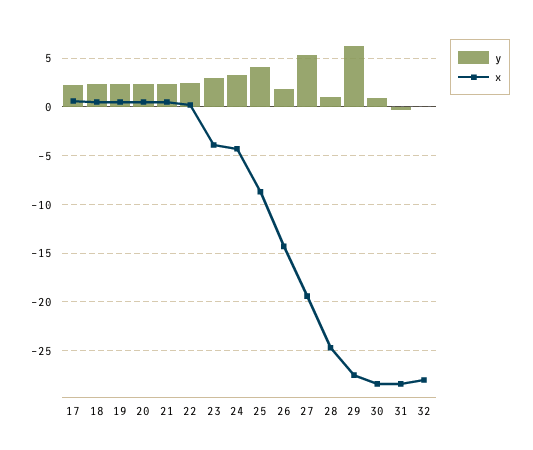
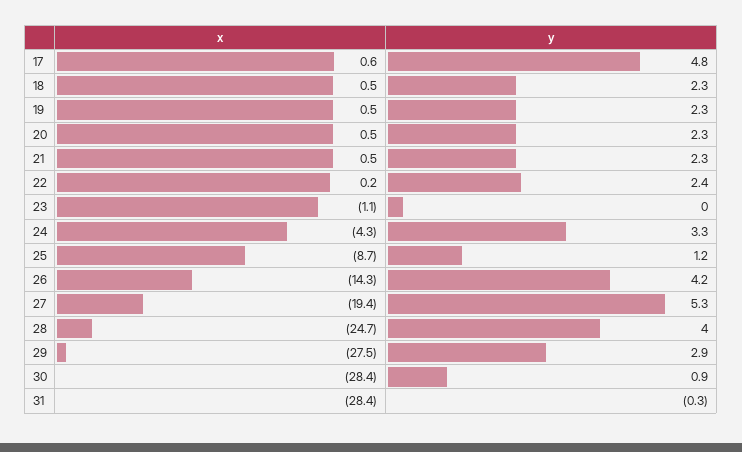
y, 17: 2 -> 4.8
y, 23: 3 -> 0
x, 23: -4 -> -1.1
y, 25: 4 -> 1.2
y, 26: 2 -> 4.2
y, 28: 1 -> 4
y, 29: 6 -> 2.9
y, 32: 0 -> none
x, 32: -28 -> none

